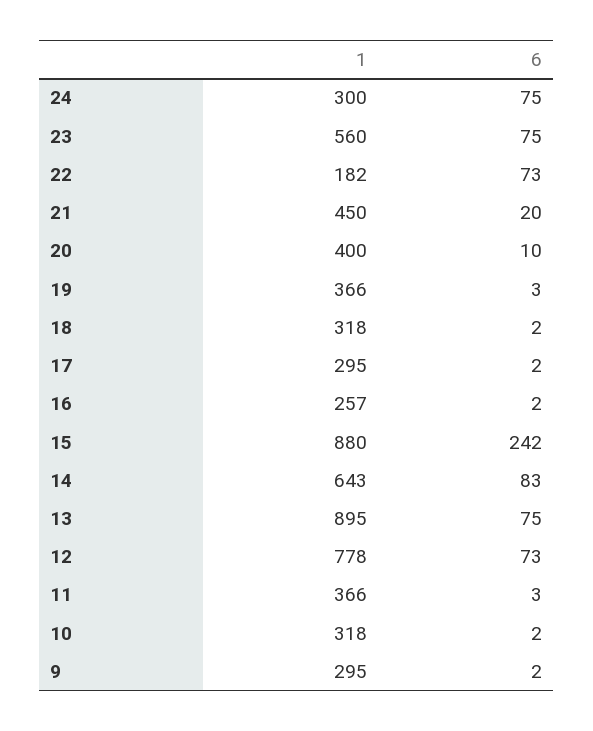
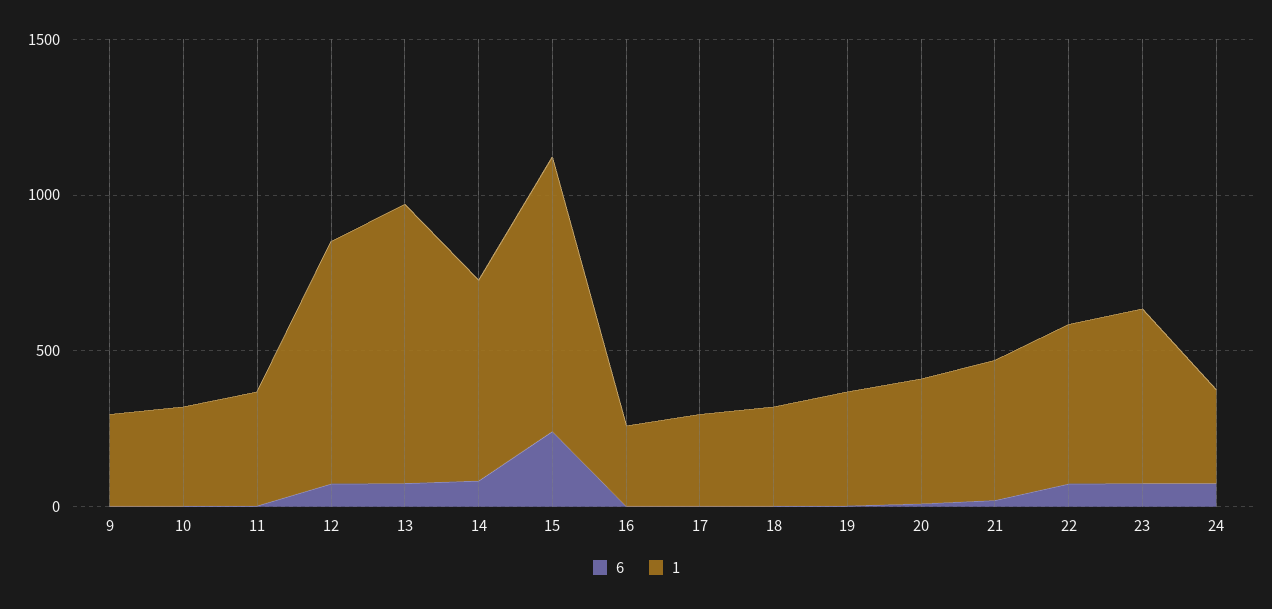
1, 22: 182 -> 500

